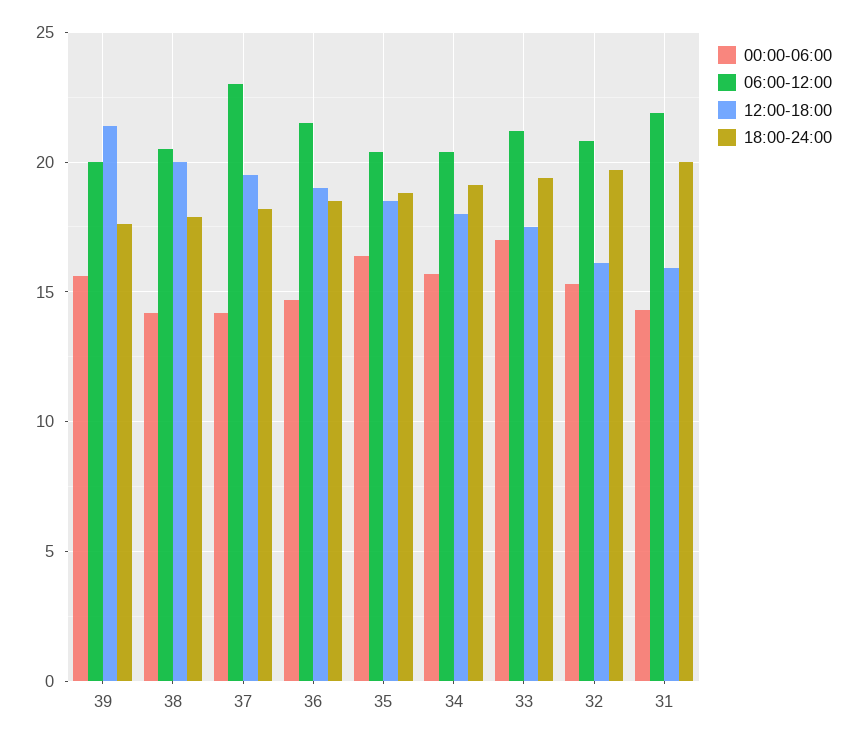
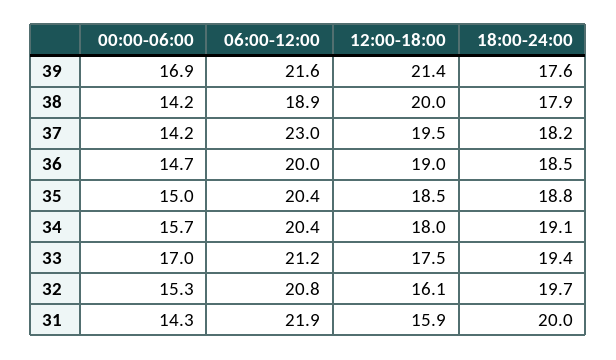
00:00-06:00, 39: 15.5 -> 16.9
06:00-12:00, 39: 20 -> 21.6
06:00-12:00, 38: 20.5 -> 18.9
06:00-12:00, 36: 21.5 -> 20
00:00-06:00, 35: 16.5 -> 15

